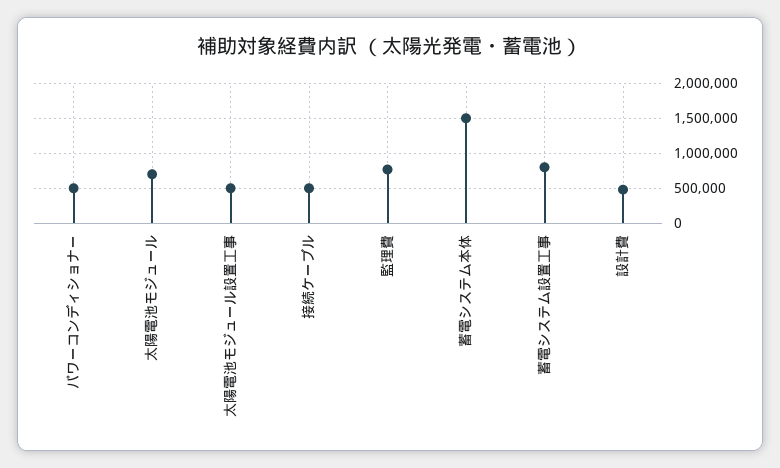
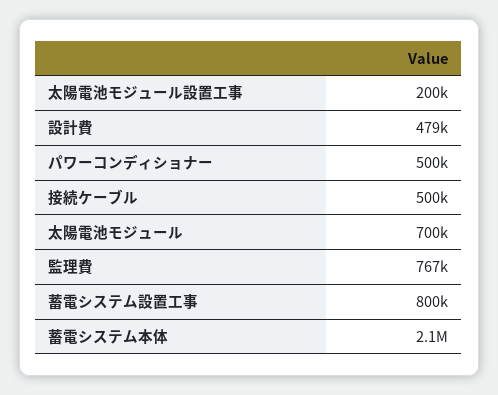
太陽電池モジュール設置工事: 500000 -> 200000
蓄電システム本体: 1500000 -> 2100000

